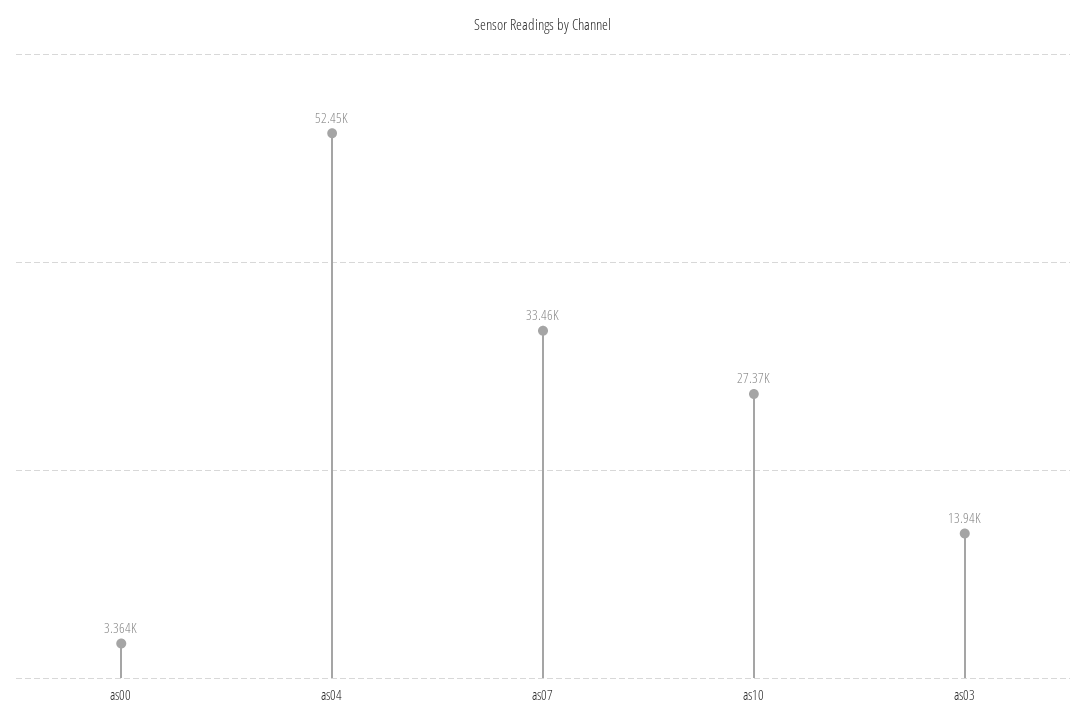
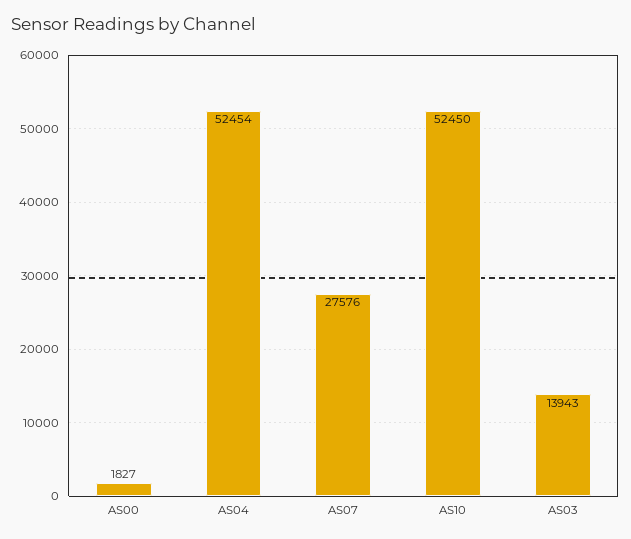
as00: 3364 -> 1827
as07: 33460 -> 27576
as10: 27370 -> 52450

